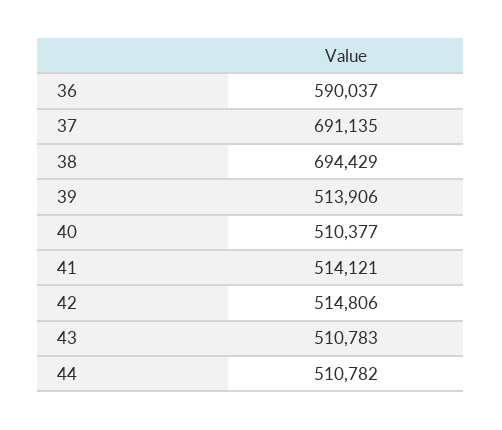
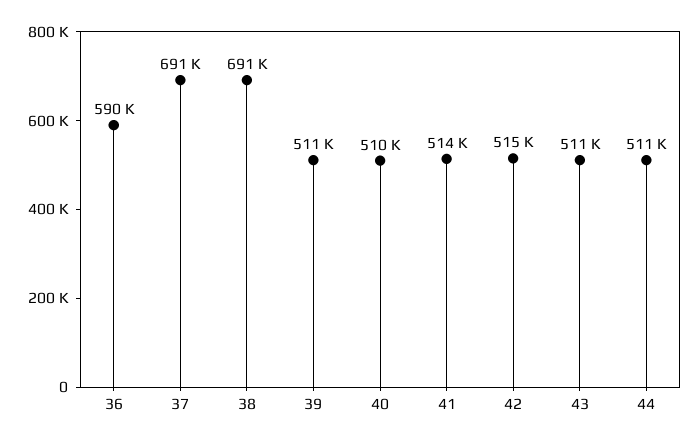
38: 694429 -> 691000
39: 513906 -> 511000

